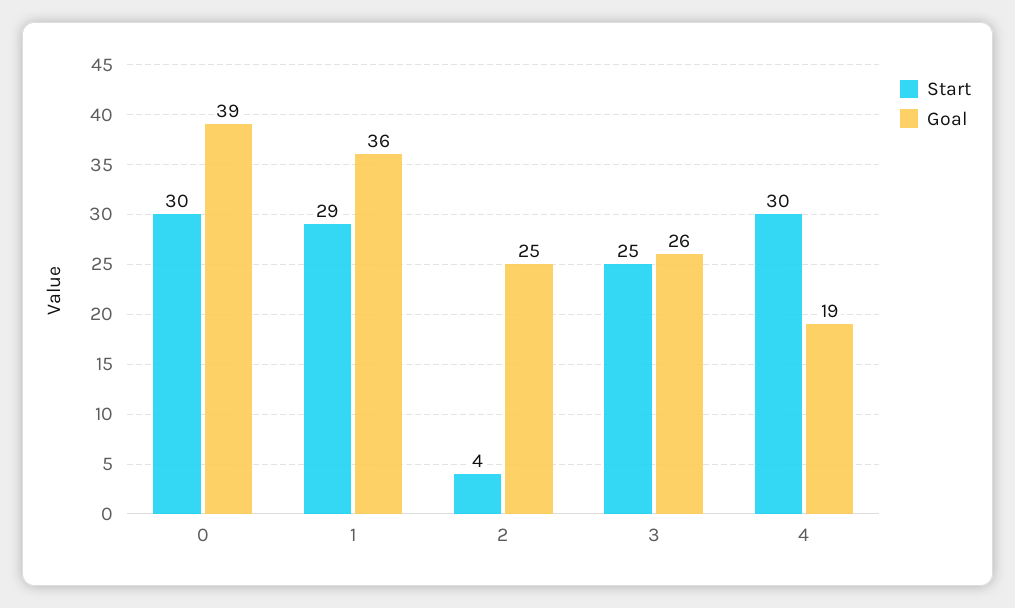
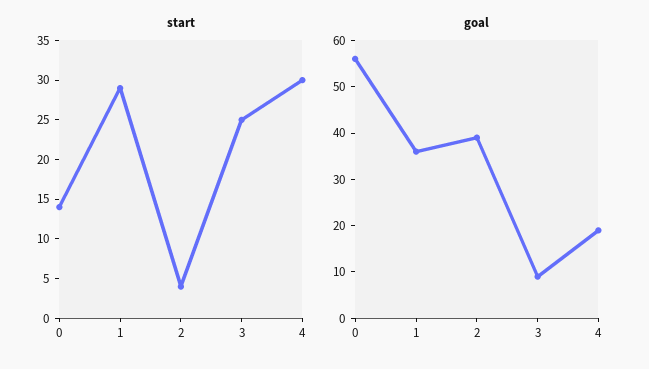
Start, 0: 30 -> 15
Goal, 0: 39 -> 55
Goal, 2: 25 -> 40
Goal, 3: 26 -> 10

